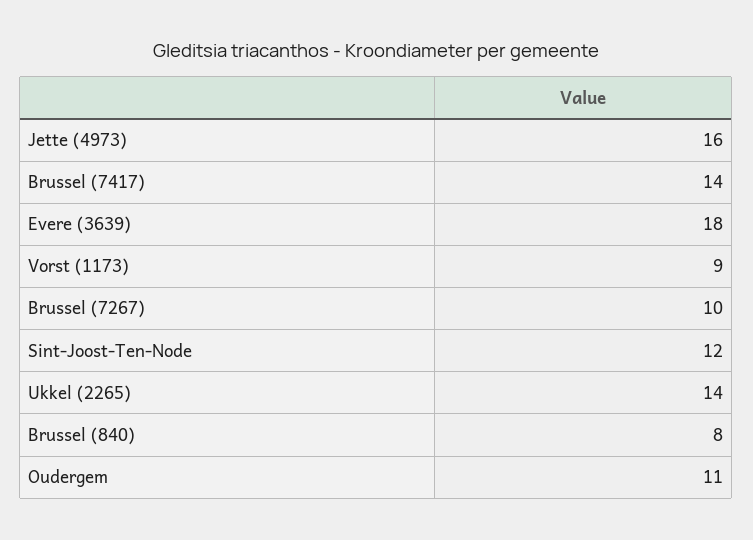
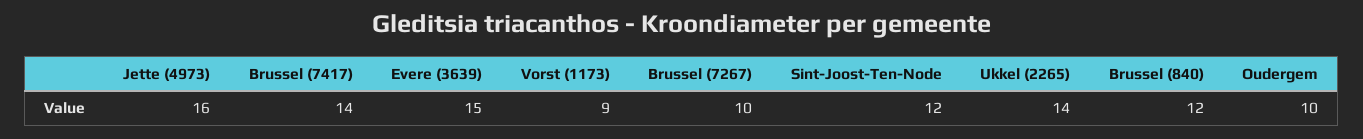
Evere (3639): 18 -> 15
Brussel (840): 8 -> 12
Oudergem: 11 -> 10

